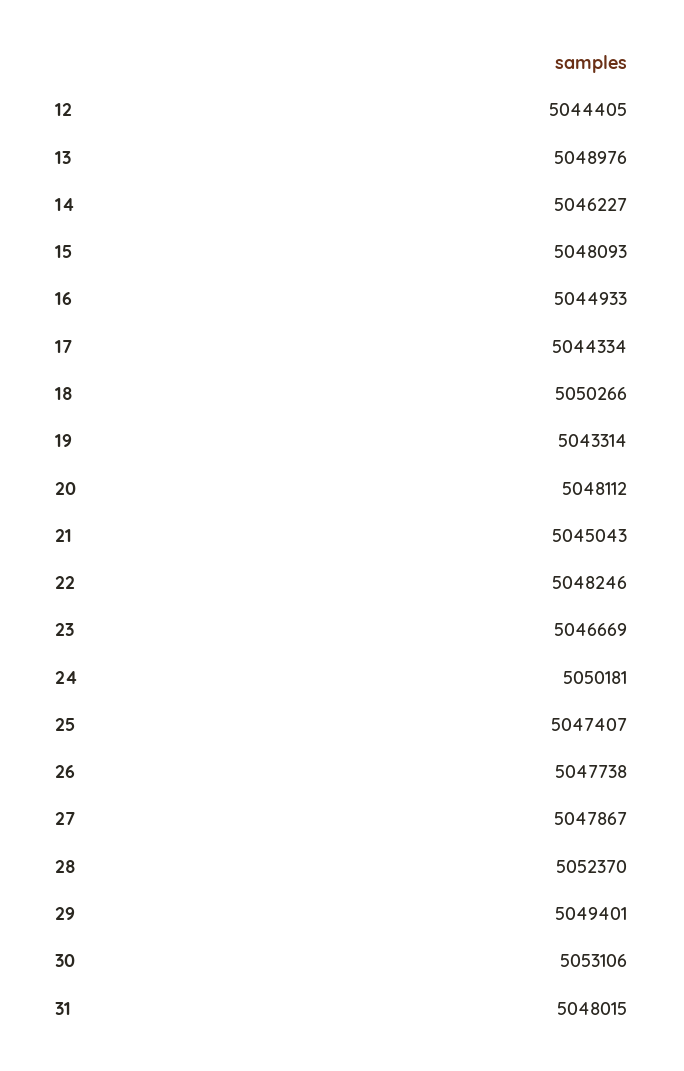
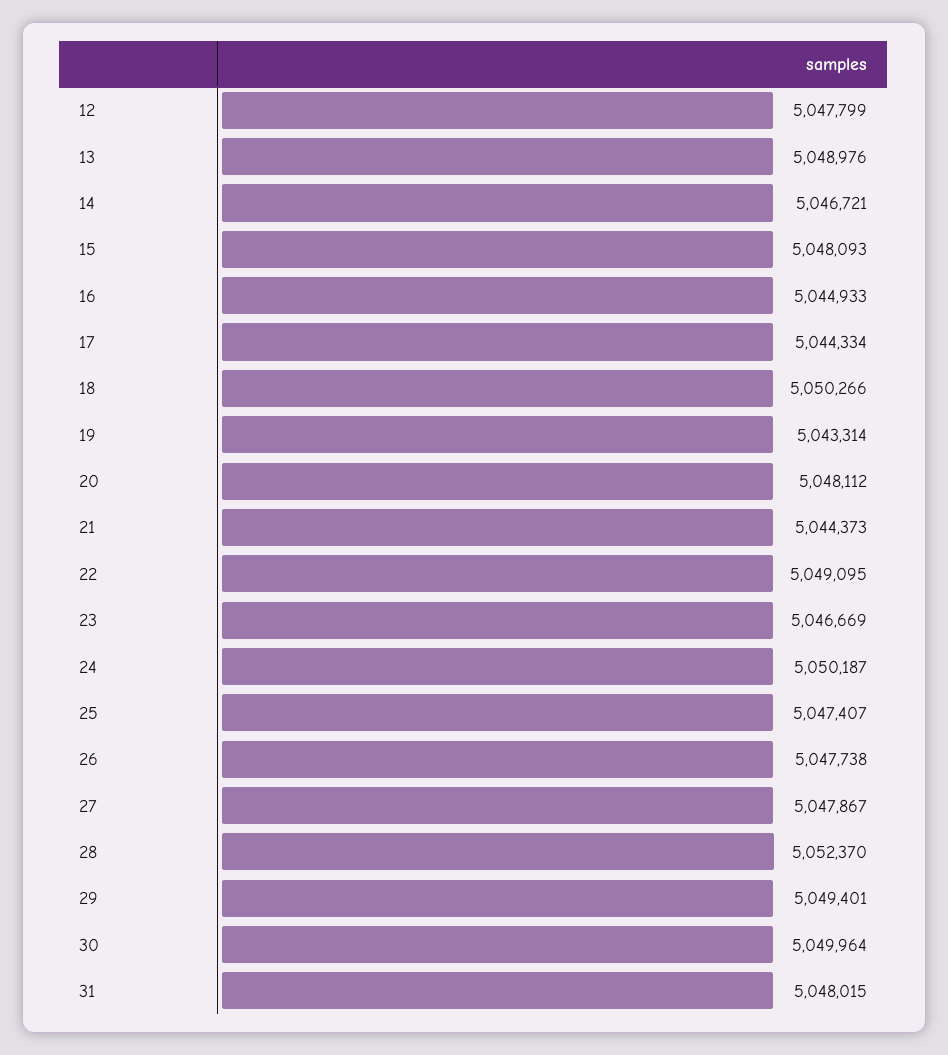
12: 5044405 -> 5047799
14: 5046227 -> 5046721
21: 5045043 -> 5044373
22: 5048246 -> 5049095
24: 5050181 -> 5050187
30: 5053106 -> 5049964

